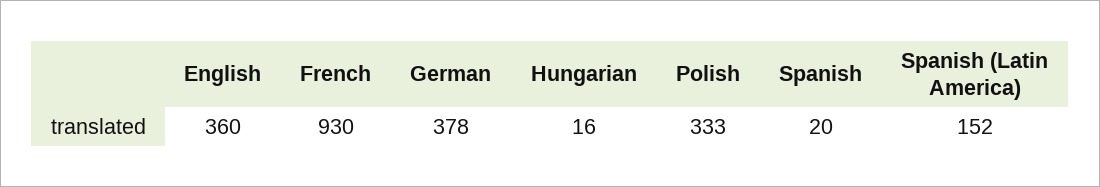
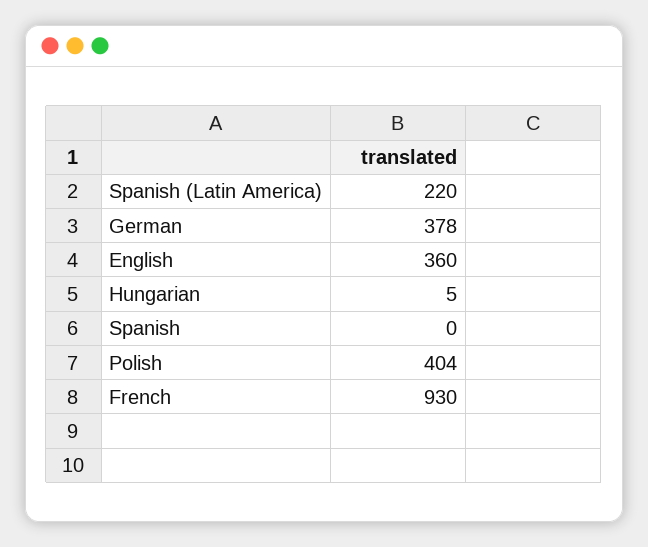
Hungarian: 16 -> 5
Polish: 333 -> 404
Spanish: 20 -> 0
Spanish (Latin America): 152 -> 220

